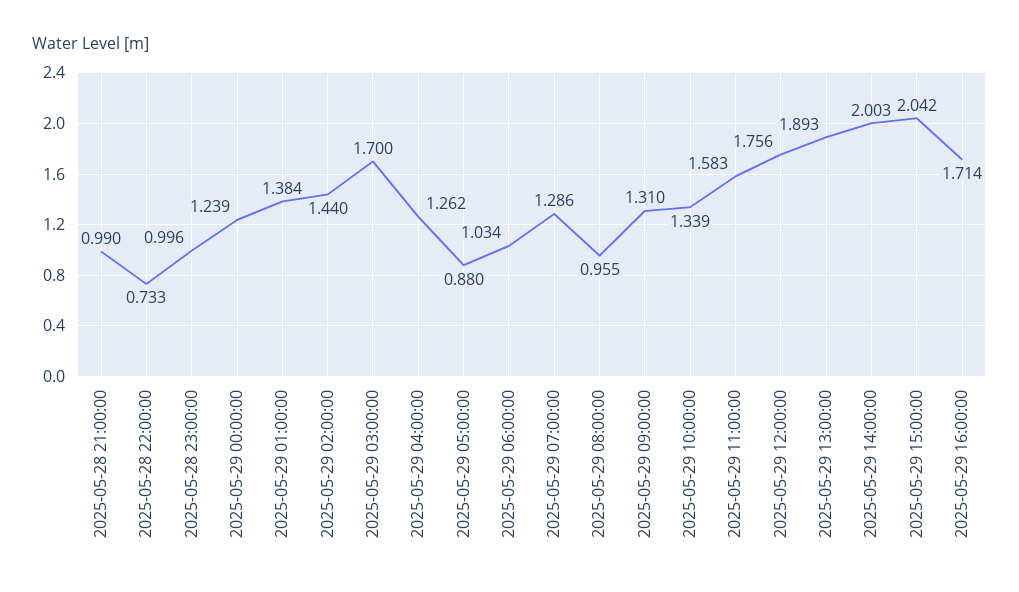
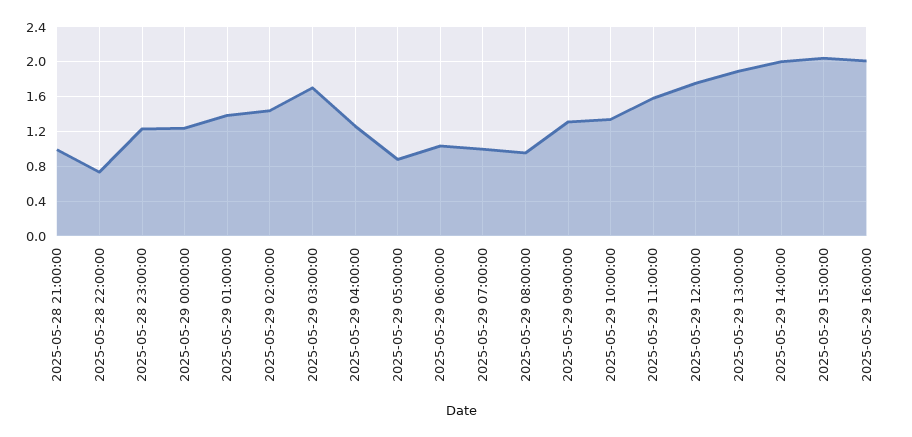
2025-05-28 23:00:00: 0.996 -> 1.2
2025-05-29 07:00:00: 1.286 -> 1
2025-05-29 16:00:00: 1.714 -> 2

